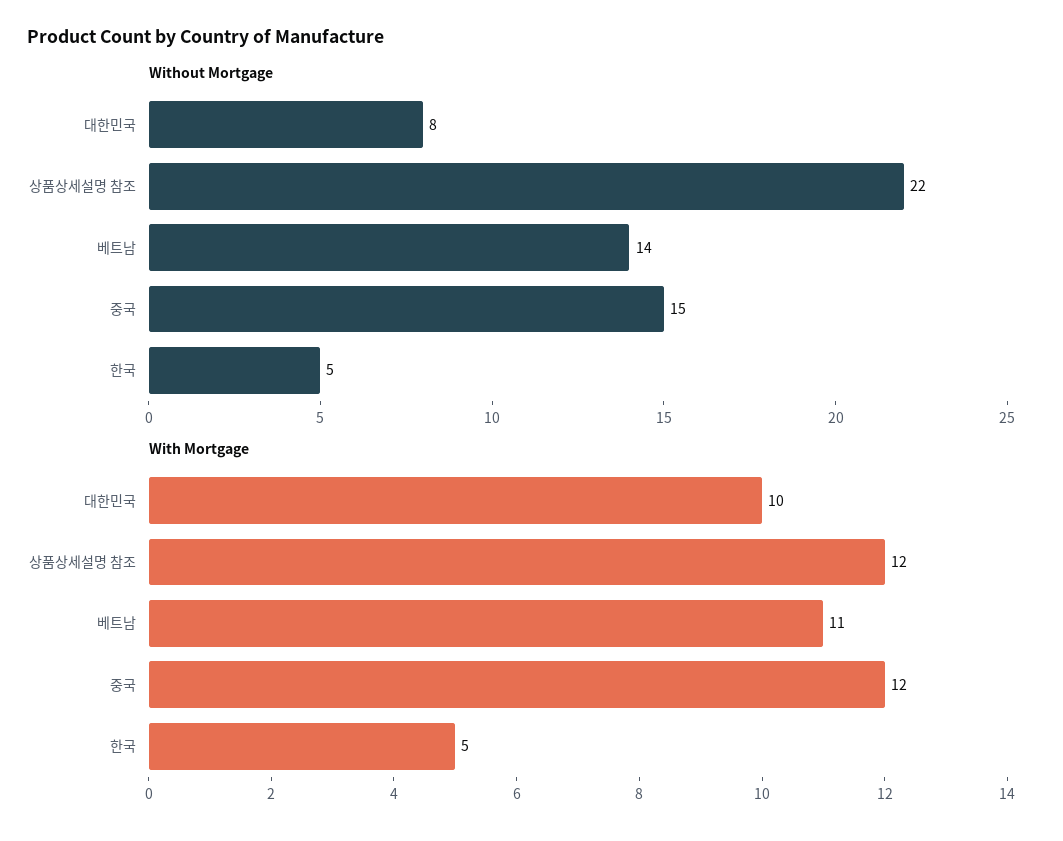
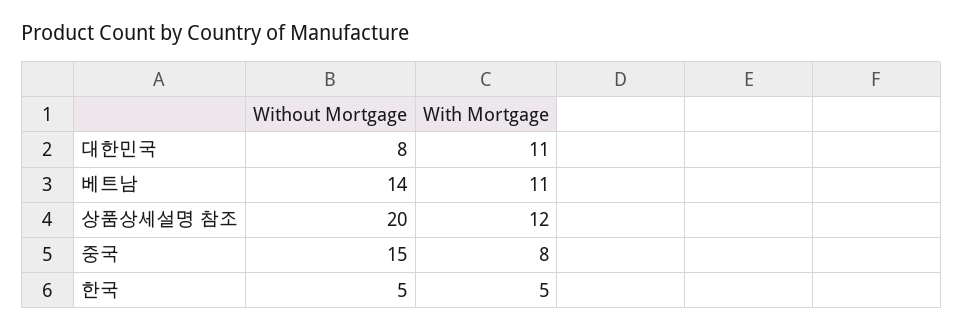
Without Mortgage, 상품상세설명 참조: 22 -> 20
With Mortgage, 대한민국: 10 -> 11
With Mortgage, 중국: 12 -> 8

